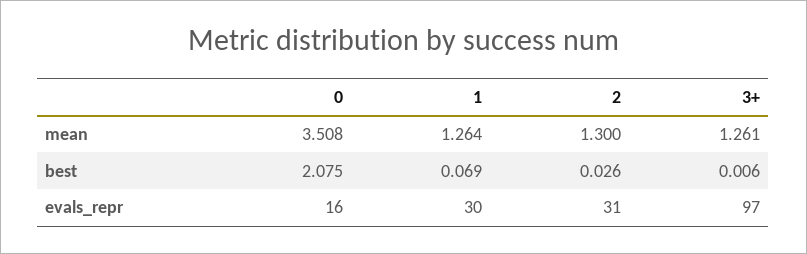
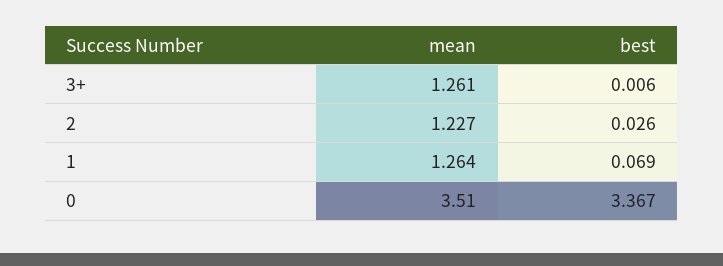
0, mean: 3.508 -> 3.51
2, mean: 1.3 -> 1.227
0, best: 2.075 -> 3.367
0, evals_repr: 16 -> none
1, evals_repr: 30 -> none
2, evals_repr: 31 -> none
3+, evals_repr: 97 -> none

